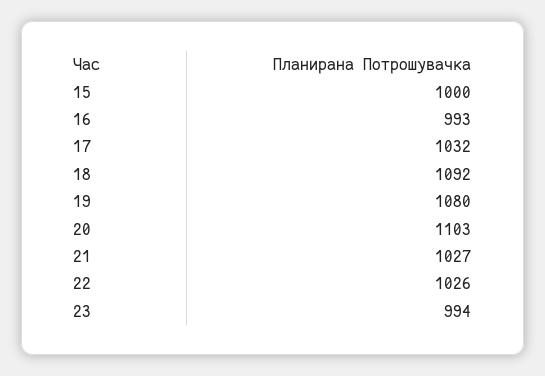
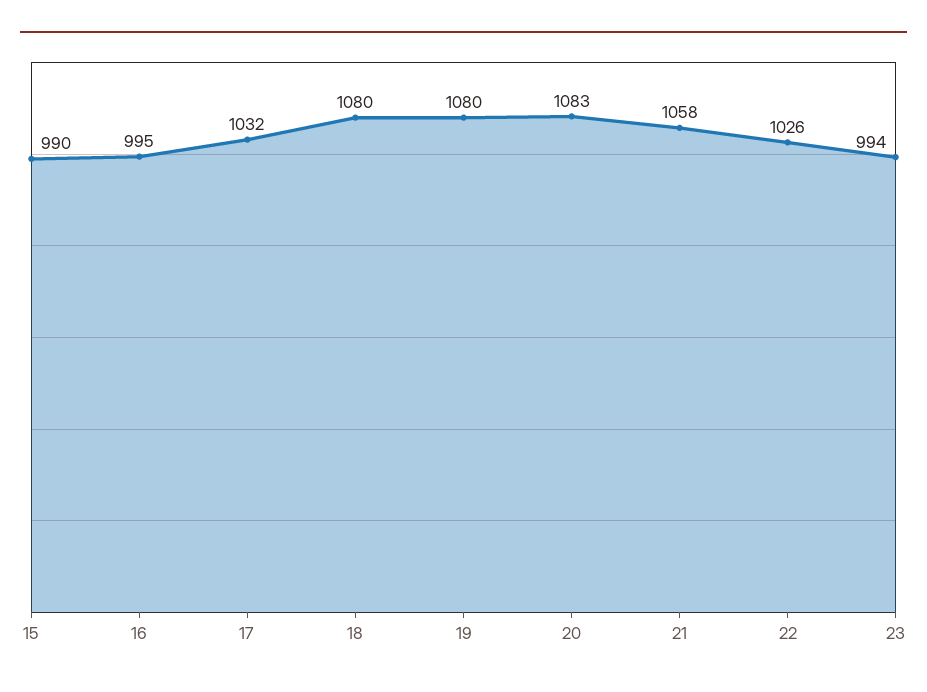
15: 1000 -> 990
16: 993 -> 995
18: 1092 -> 1080
20: 1103 -> 1083
21: 1027 -> 1058

